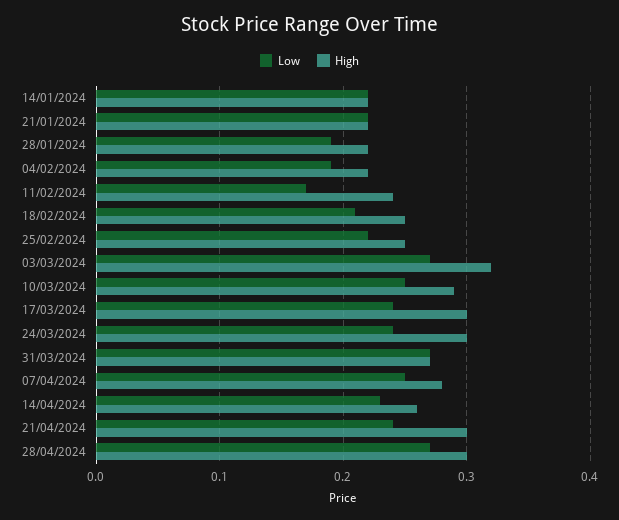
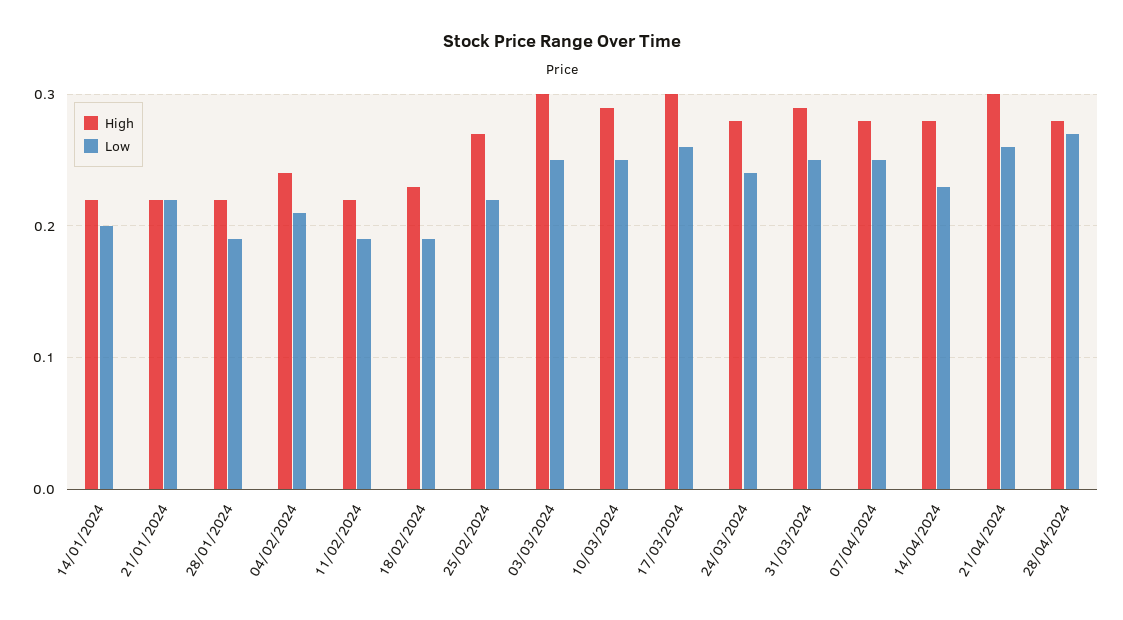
Low, 14/01/2024: 0.22 -> 0.2
Low, 04/02/2024: 0.19 -> 0.21
High, 04/02/2024: 0.22 -> 0.24
Low, 11/02/2024: 0.17 -> 0.19
High, 11/02/2024: 0.24 -> 0.22
Low, 18/02/2024: 0.21 -> 0.19
High, 18/02/2024: 0.25 -> 0.23
High, 25/02/2024: 0.25 -> 0.27
Low, 03/03/2024: 0.27 -> 0.25
High, 03/03/2024: 0.32 -> 0.3
Low, 17/03/2024: 0.24 -> 0.26
High, 24/03/2024: 0.3 -> 0.28
Low, 31/03/2024: 0.27 -> 0.25
High, 31/03/2024: 0.27 -> 0.29
High, 14/04/2024: 0.26 -> 0.28
Low, 21/04/2024: 0.24 -> 0.26
High, 28/04/2024: 0.3 -> 0.28

